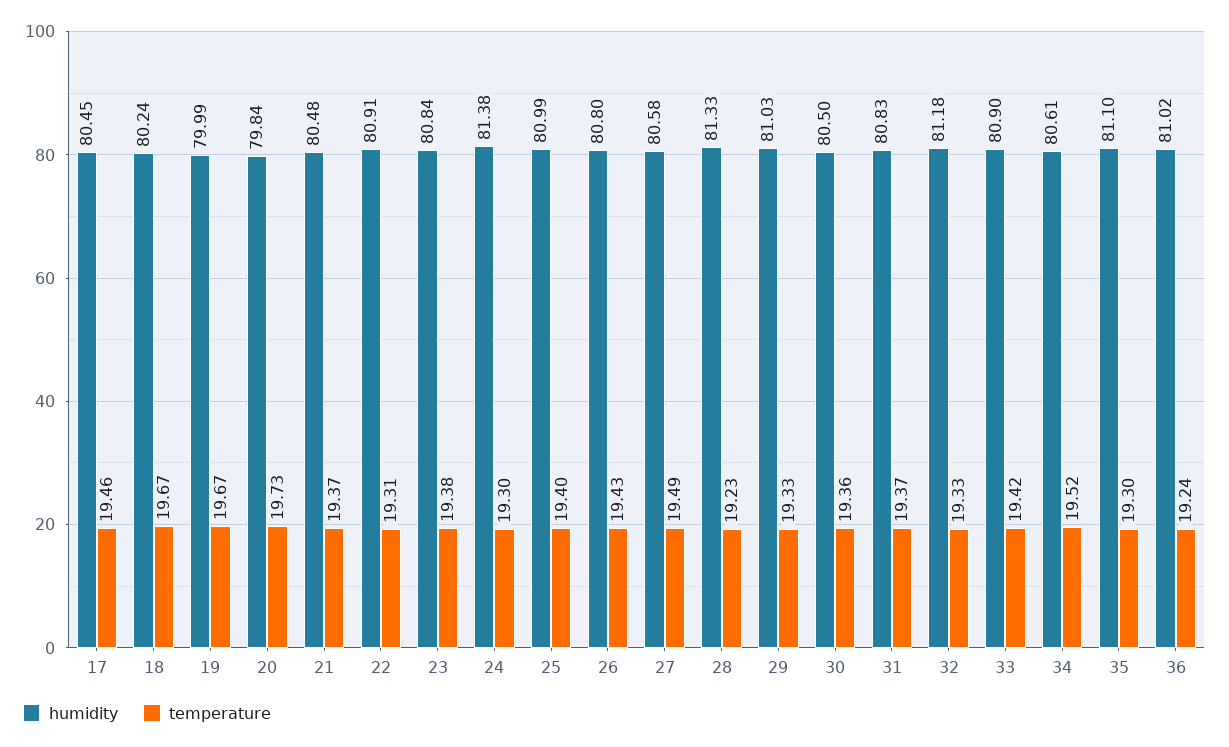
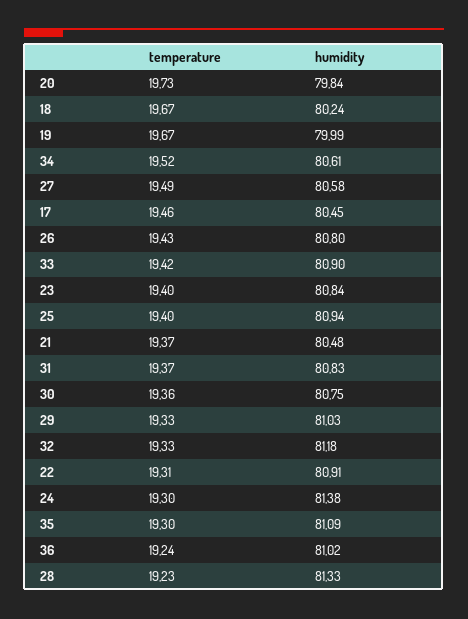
temperature, 23: 19.38 -> 19.4
humidity, 25: 80.99 -> 80.94
humidity, 30: 80.5 -> 80.75
humidity, 35: 81.1 -> 81.09

